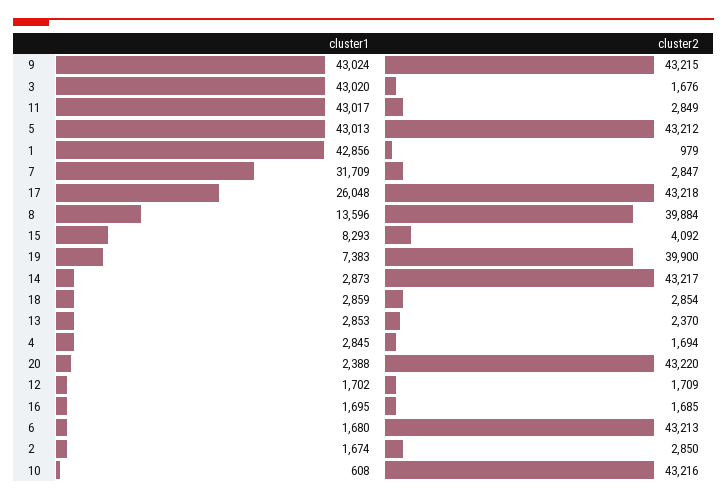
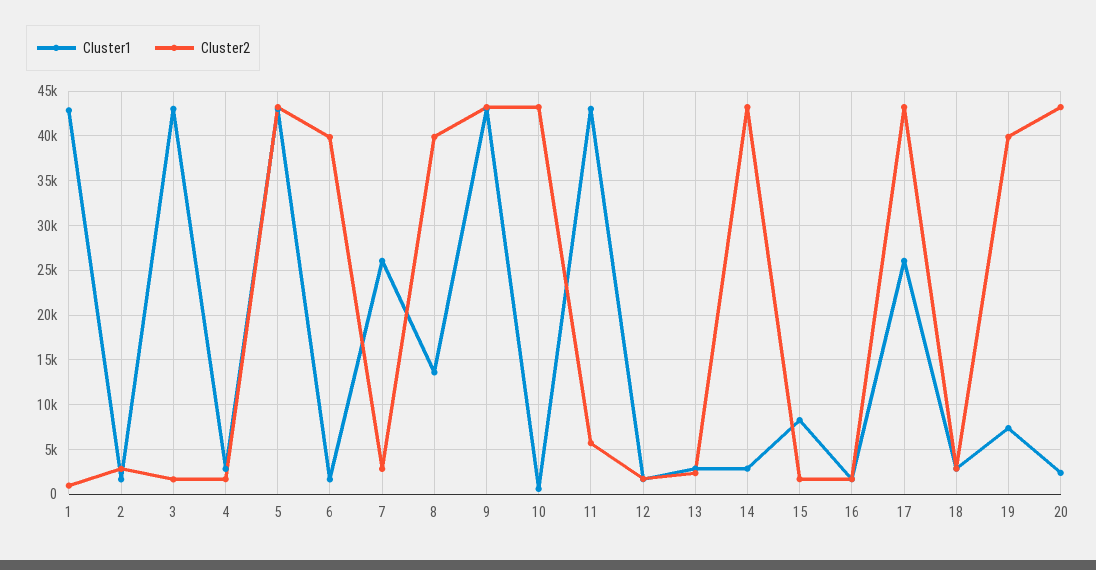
cluster2, 11: 2849 -> 6000
cluster1, 7: 31709 -> 26000
cluster2, 15: 4092 -> 2000
cluster2, 6: 43213 -> 40000

